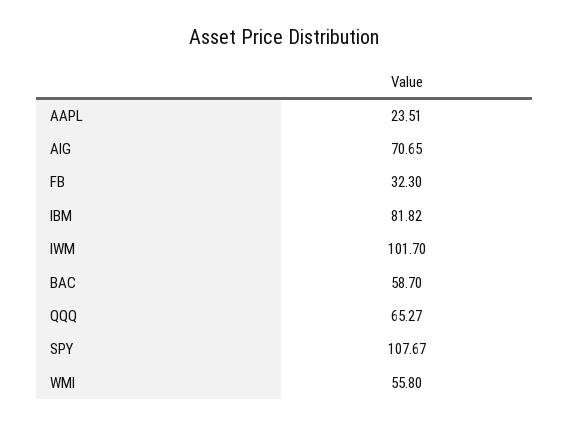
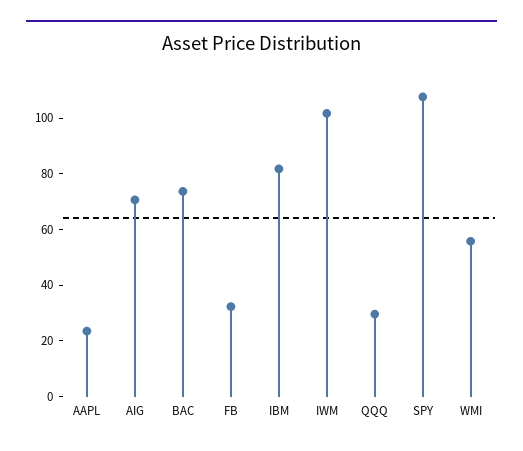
BAC: 58.7 -> 75
QQQ: 65.27 -> 30

